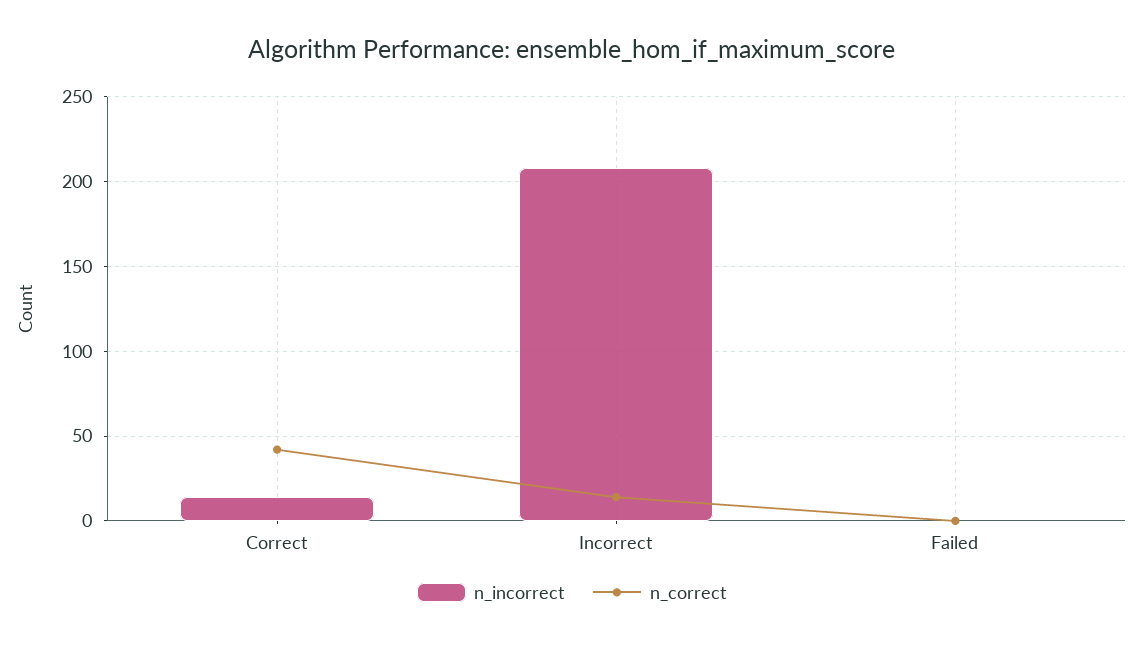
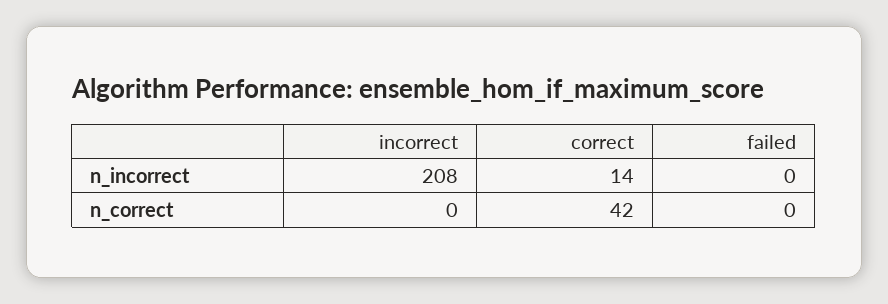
n_correct, Incorrect: 15 -> 0

